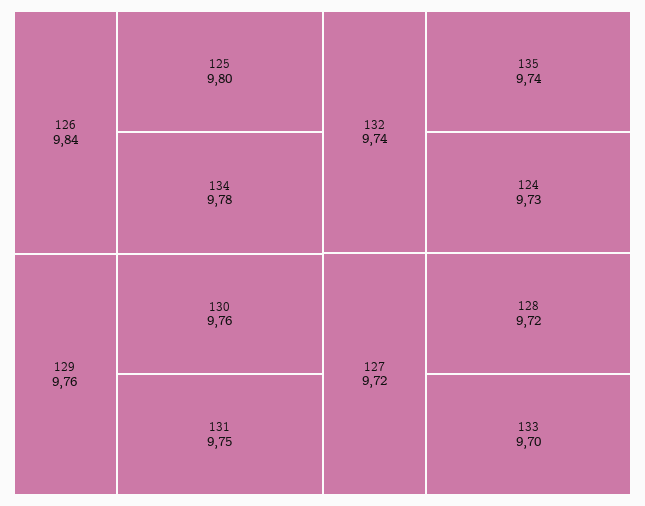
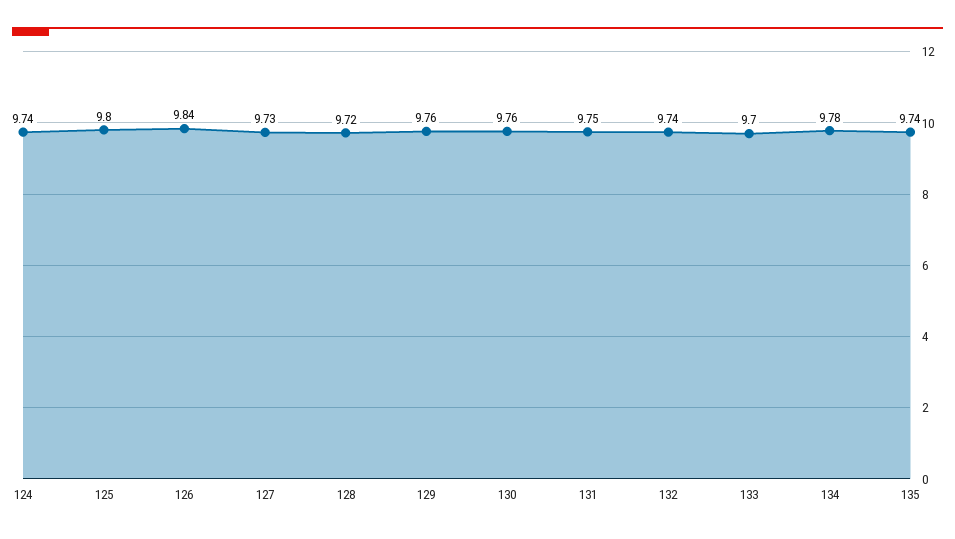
124: 9.73 -> 9.74
127: 9.72 -> 9.73

